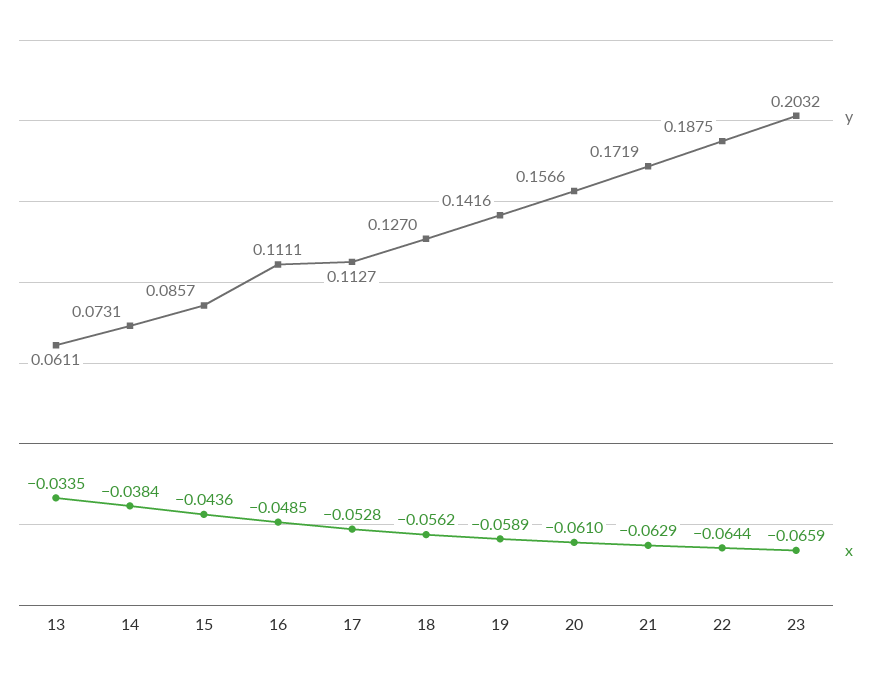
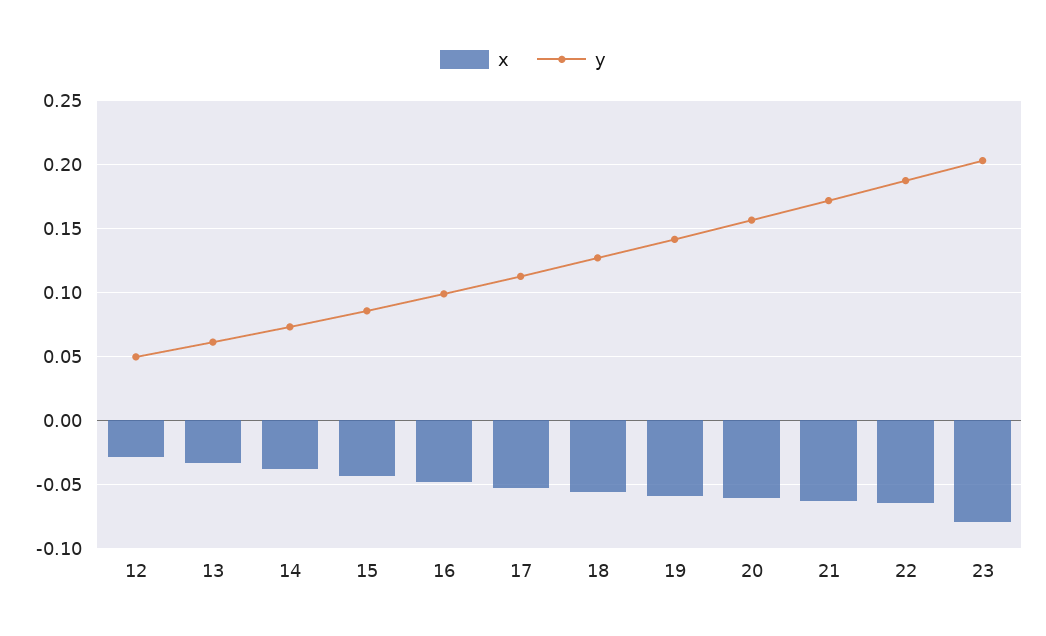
y, 16: 0.1111 -> 0.1
x, 23: -0.0659 -> -0.08
x, 12: none -> -0.03
y, 12: none -> 0.05

